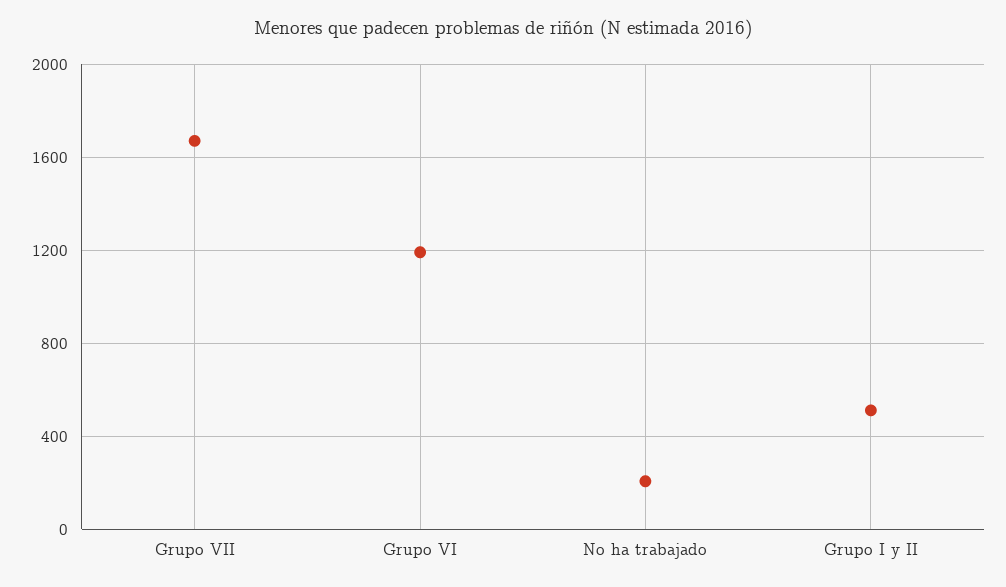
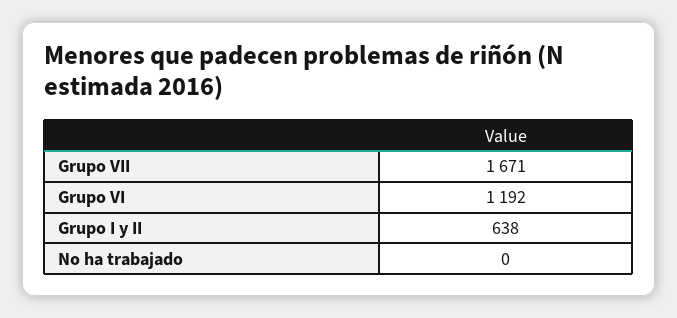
No ha trabajado: 200 -> 0
Grupo I y II: 500 -> 638

